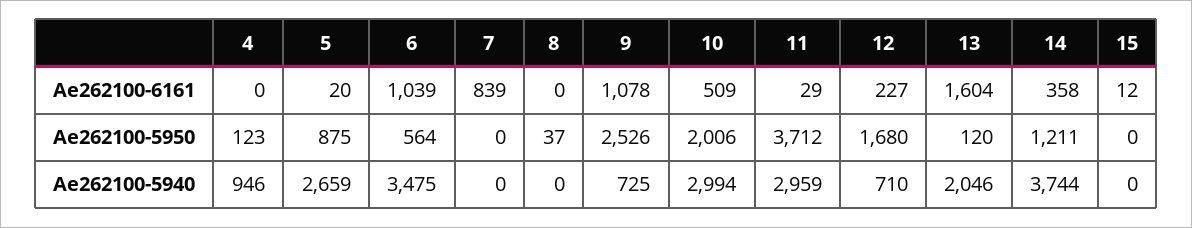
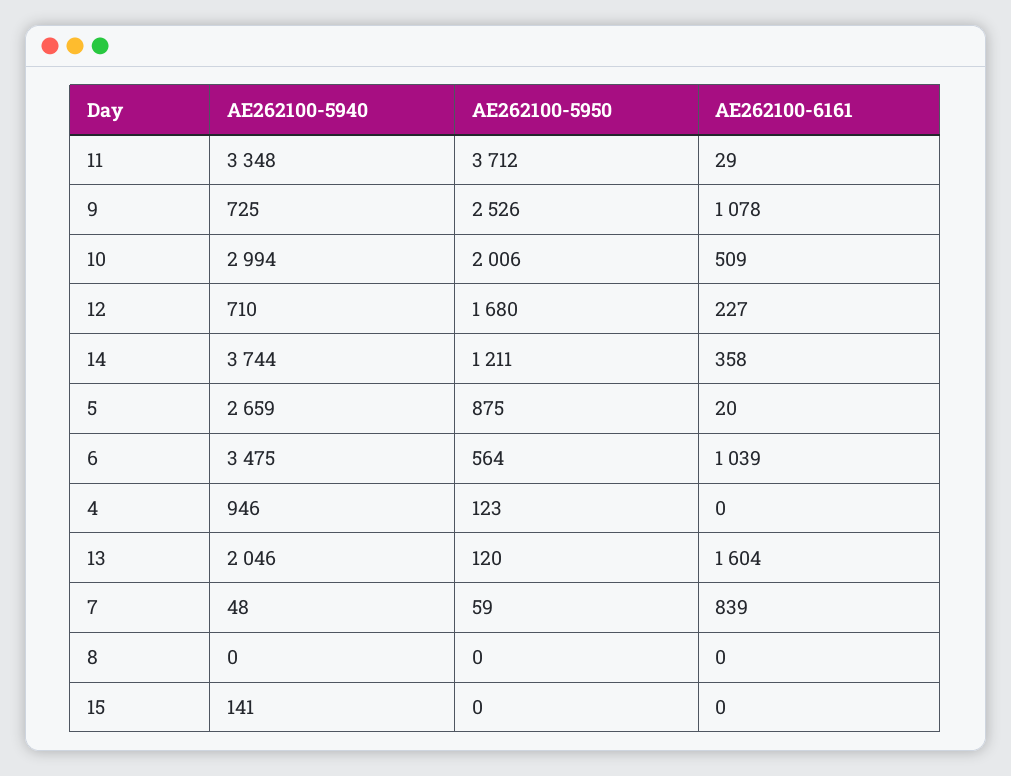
15, Ae262100-6161: 12 -> 0
7, Ae262100-5950: 0 -> 59
8, Ae262100-5950: 37 -> 0
7, Ae262100-5940: 0 -> 48
11, Ae262100-5940: 2959 -> 3348
15, Ae262100-5940: 0 -> 141

